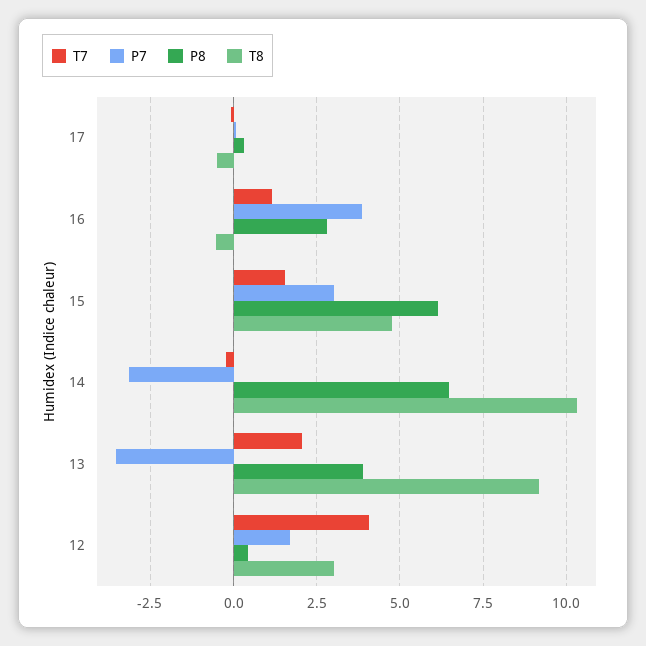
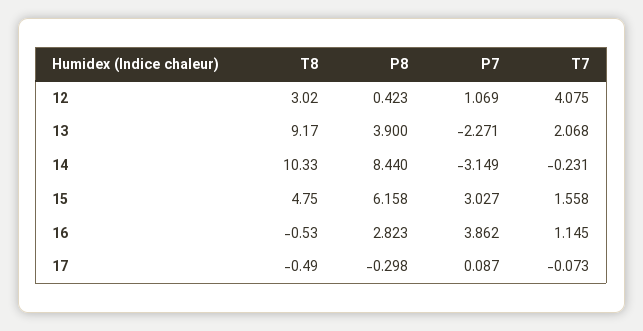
P8, 17: 0.25 -> -0.298
P8, 14: 6.5 -> 8.44
P7, 13: -3.5 -> -2.271
P7, 12: 1.75 -> 1.069

